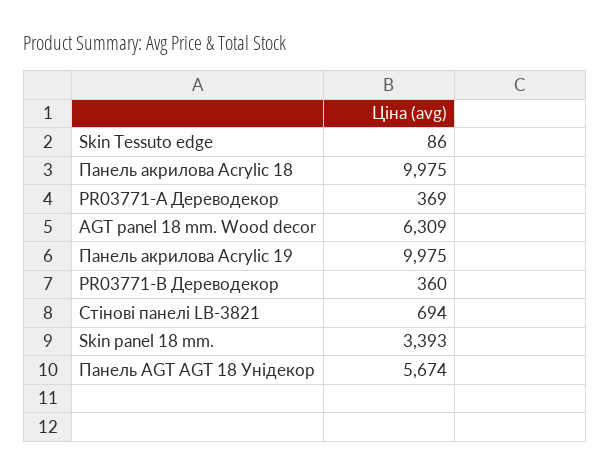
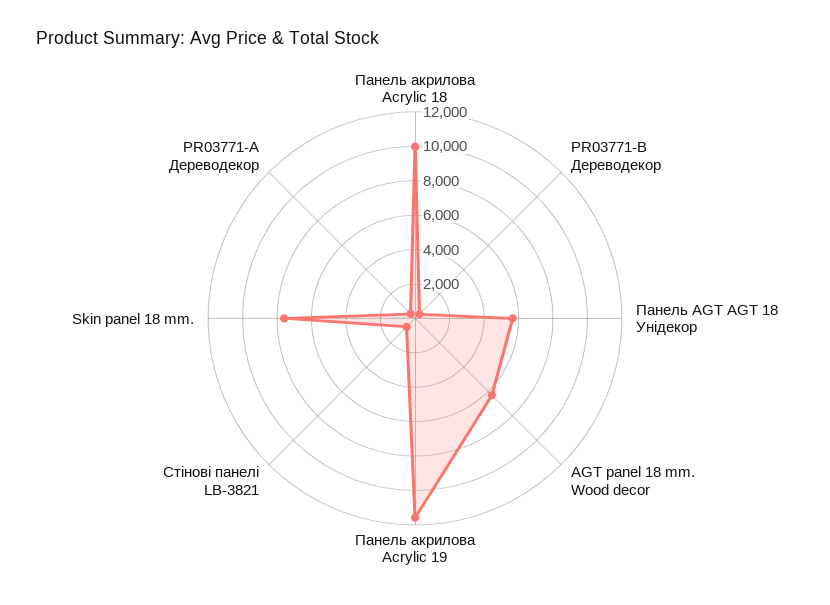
Skin Tessuto edge: 86 -> none
Панель акрилова Acrylic 19: 9975 -> 11500
Skin panel 18 mm.: 3393 -> 7500

